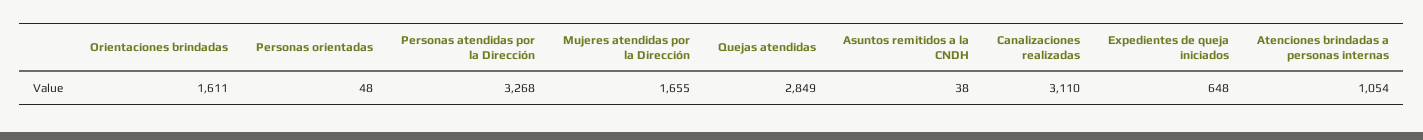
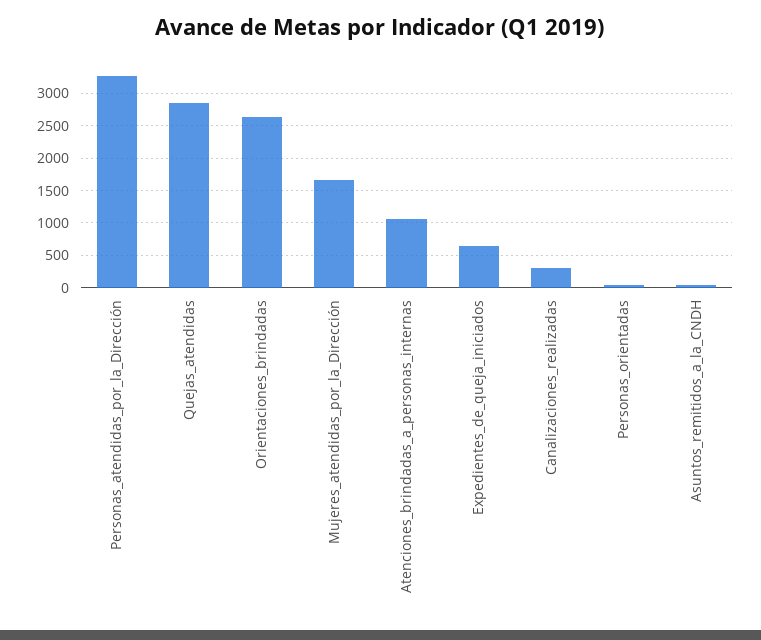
Orientaciones brindadas: 1611 -> 2600
Canalizaciones realizadas: 3110 -> 300

